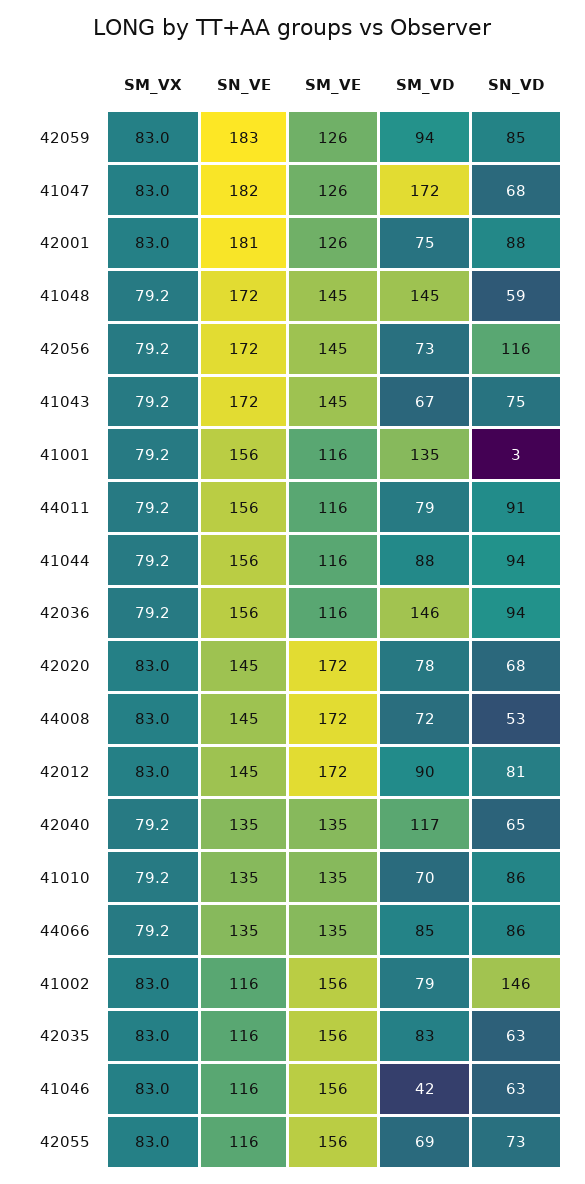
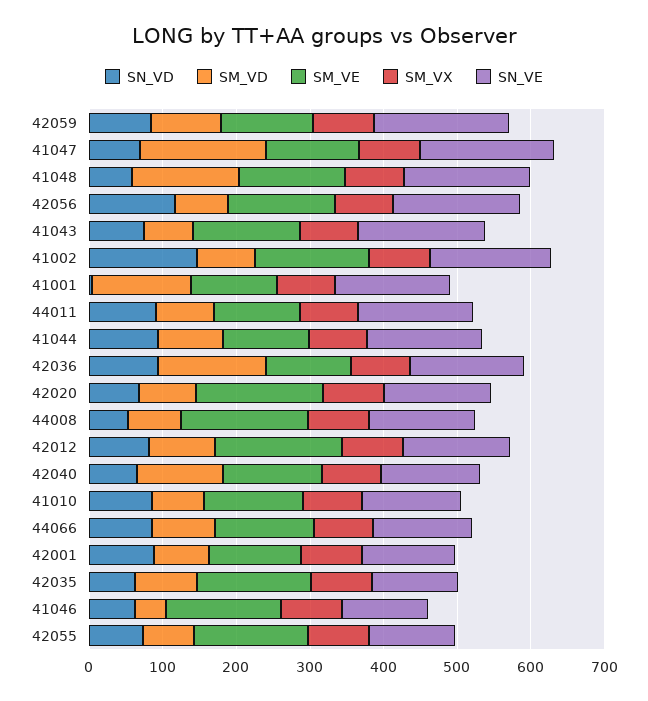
SN_VE, 42001: 181 -> 120
SN_VE, 41002: 116 -> 160

